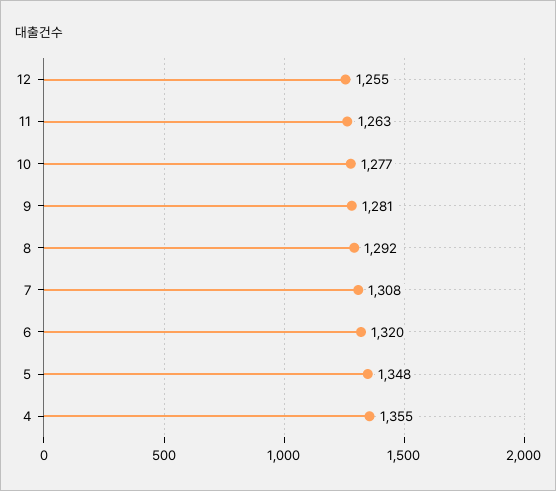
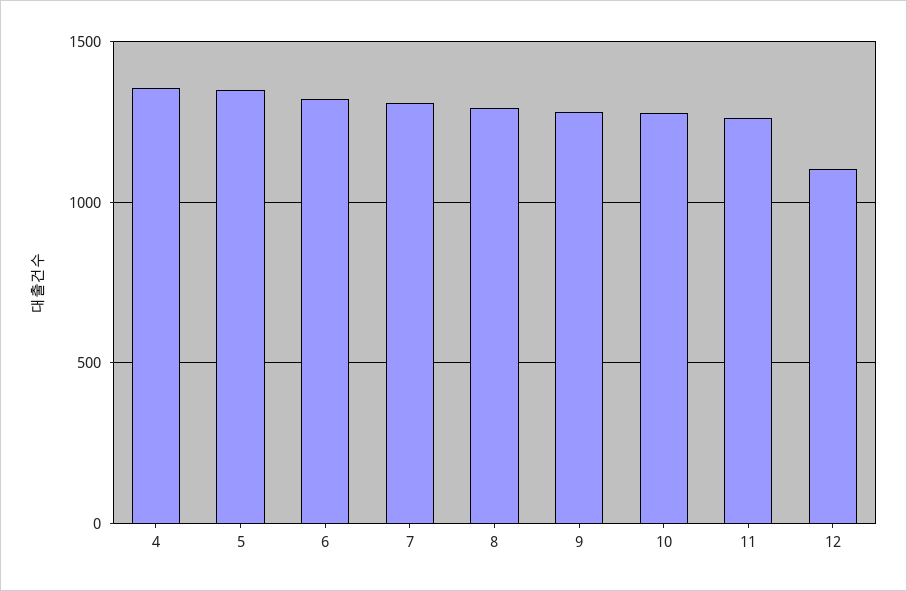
12: 1255 -> 1100

